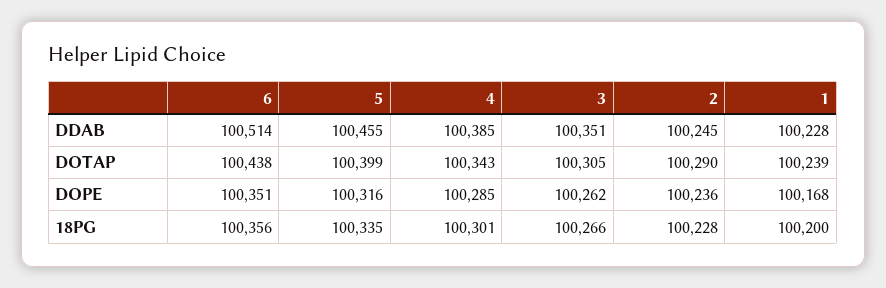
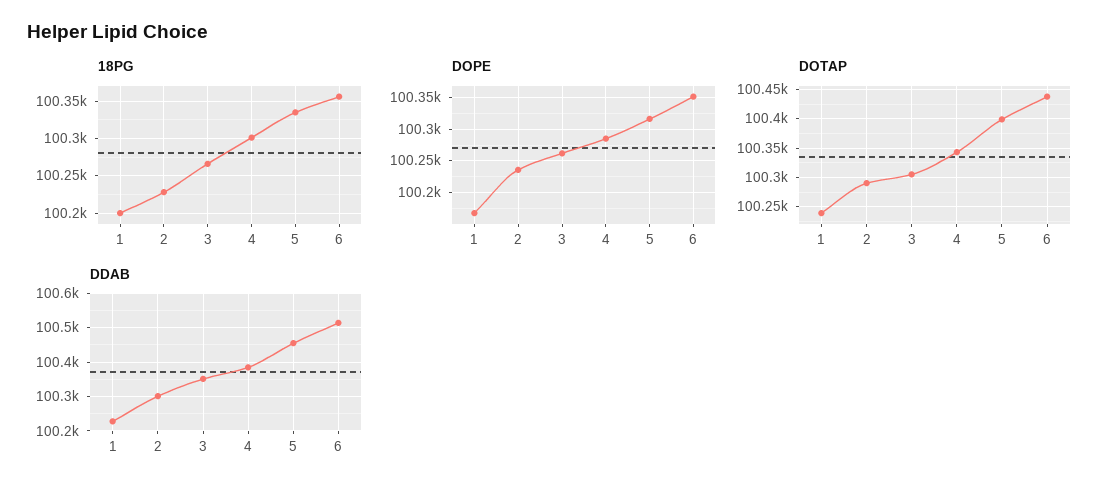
DDAB, 2: 100245 -> 100300

